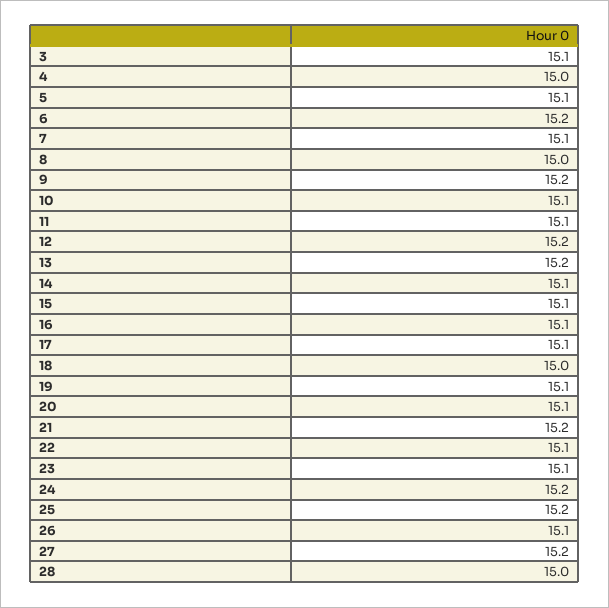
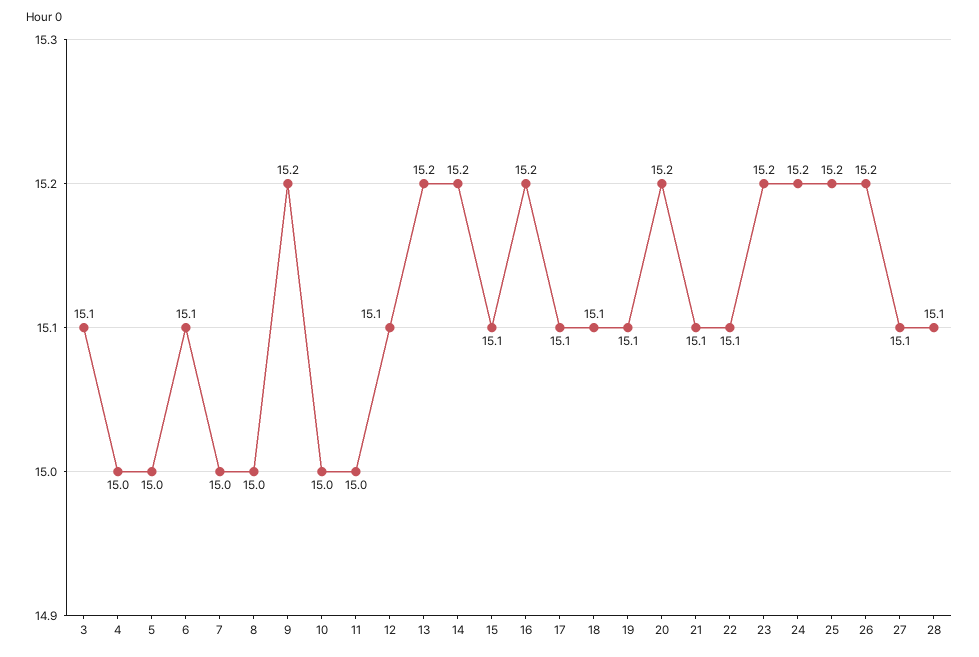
5: 15.1 -> 15
6: 15.2 -> 15.1
7: 15.1 -> 15
10: 15.1 -> 15
11: 15.1 -> 15
12: 15.2 -> 15.1
14: 15.1 -> 15.2
16: 15.1 -> 15.2
18: 15 -> 15.1
20: 15.1 -> 15.2
21: 15.2 -> 15.1
23: 15.1 -> 15.2
26: 15.1 -> 15.2
27: 15.2 -> 15.1
28: 15 -> 15.1

